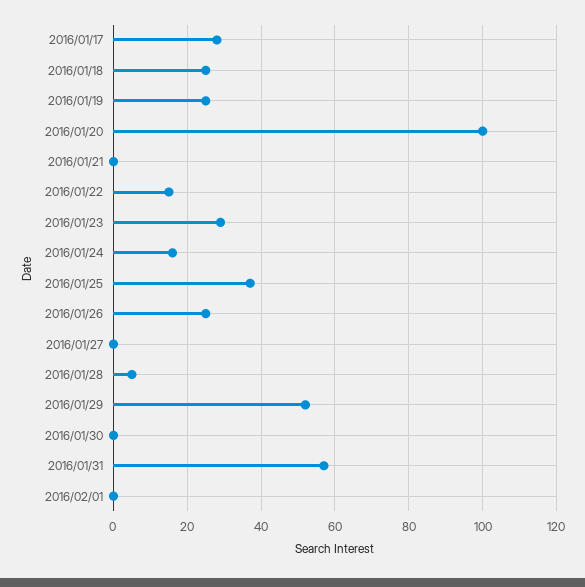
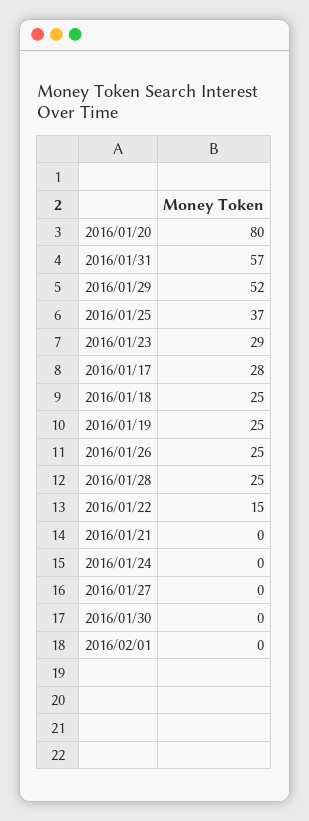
2016/01/20: 100 -> 80
2016/01/24: 15 -> 0
2016/01/28: 5 -> 25

